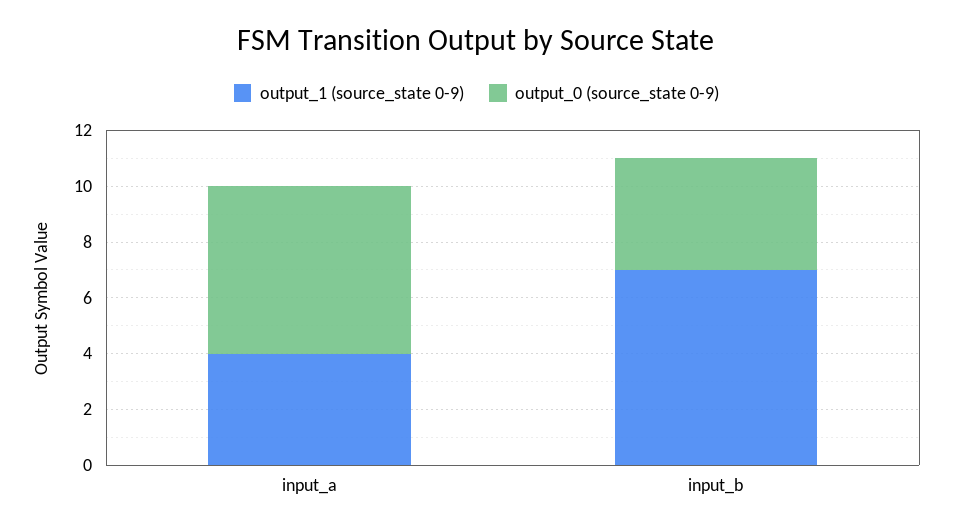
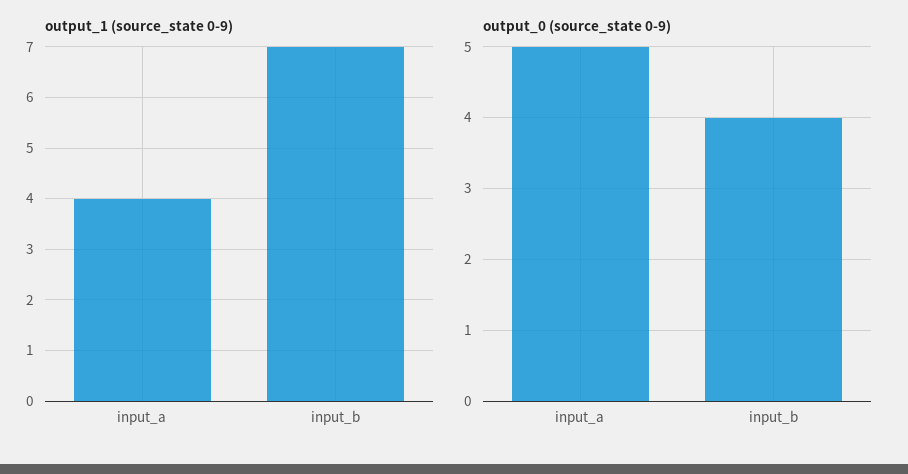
output_0 (source_state 0-9), input_a: 6 -> 5

